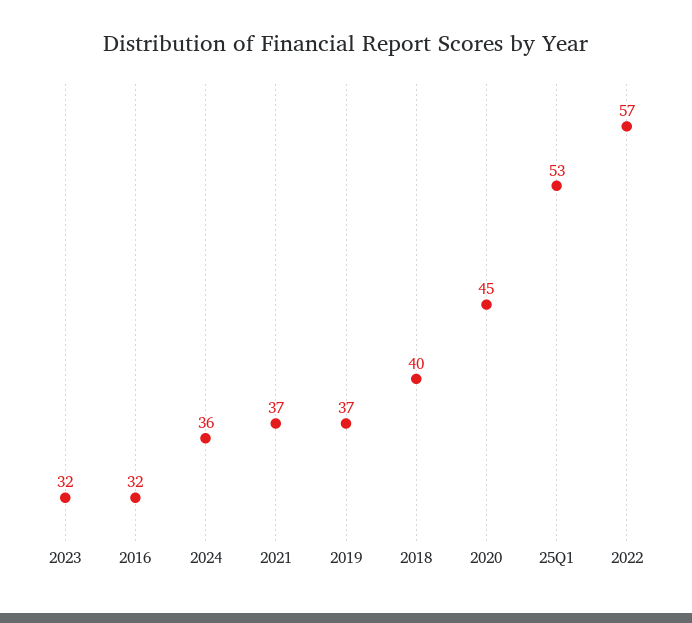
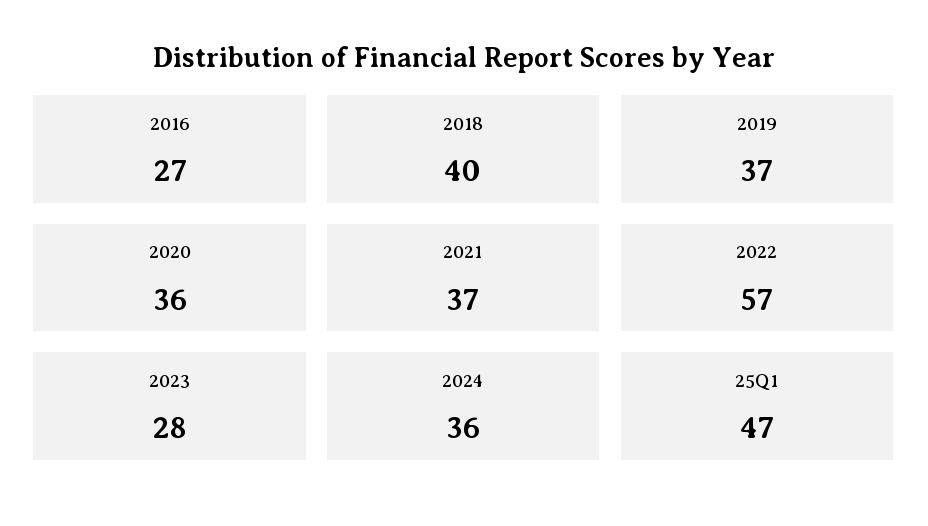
2023: 32 -> 28
2016: 32 -> 27
2020: 45 -> 36
25Q1: 53 -> 47

